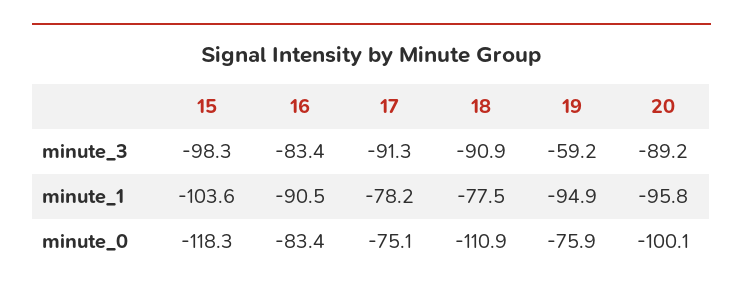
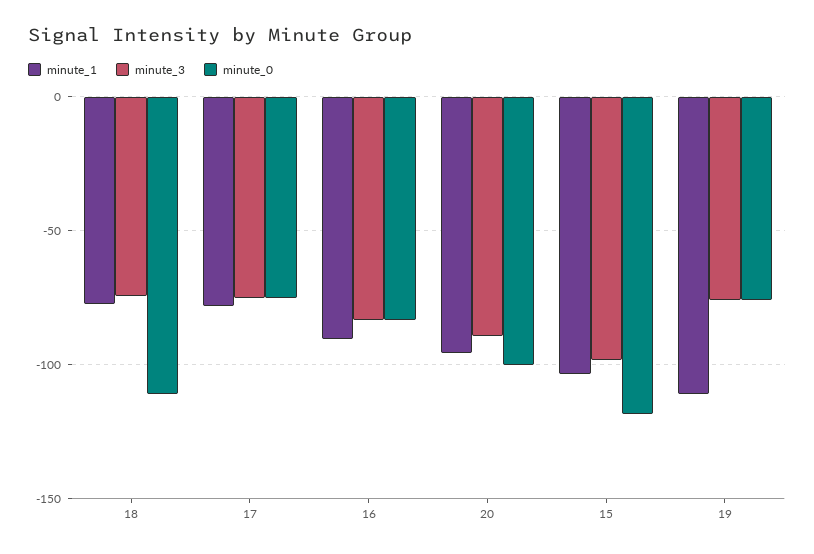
minute_3, 17: -91.3 -> -75
minute_3, 18: -90.9 -> -75
minute_3, 19: -59.2 -> -75
minute_1, 19: -94.9 -> -110

